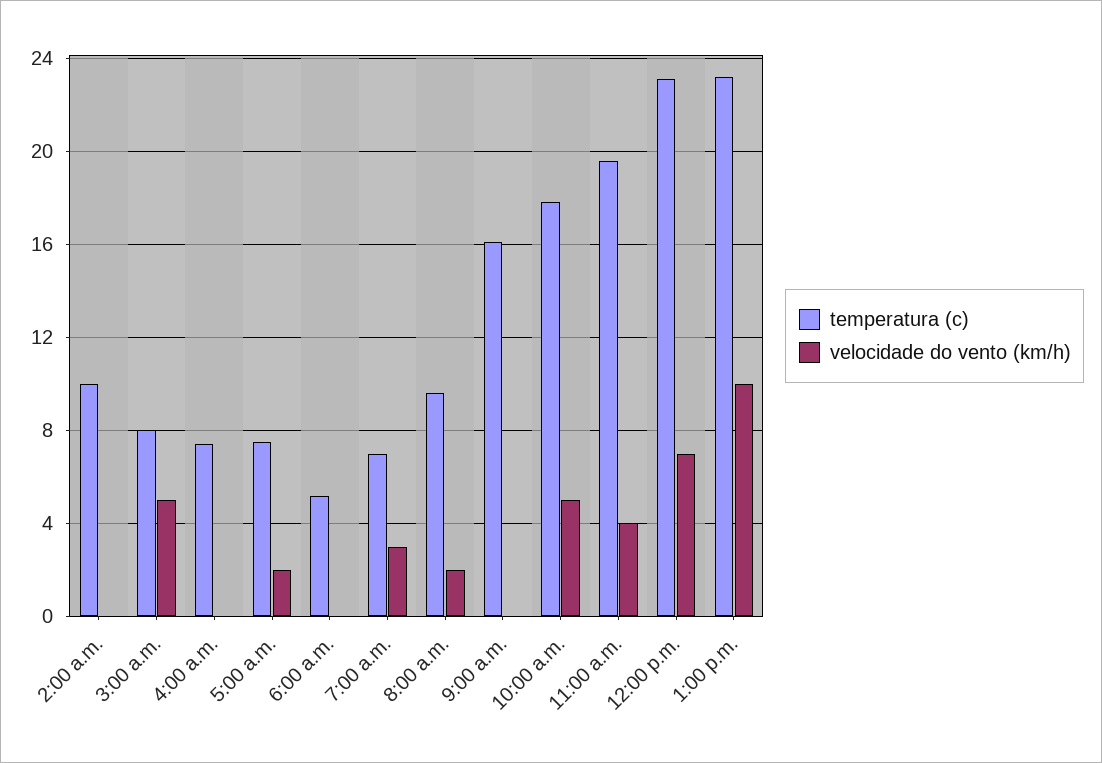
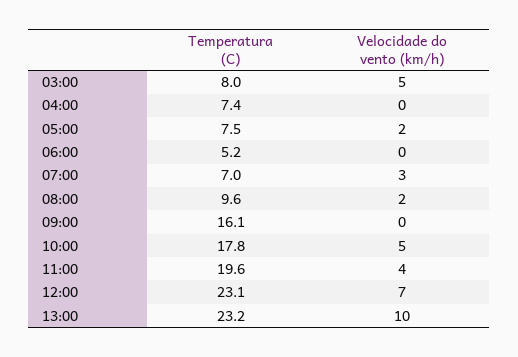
temperatura (c), 2:00 a.m.: 10 -> none
velocidade do vento (km/h), 2:00 a.m.: 0 -> none

